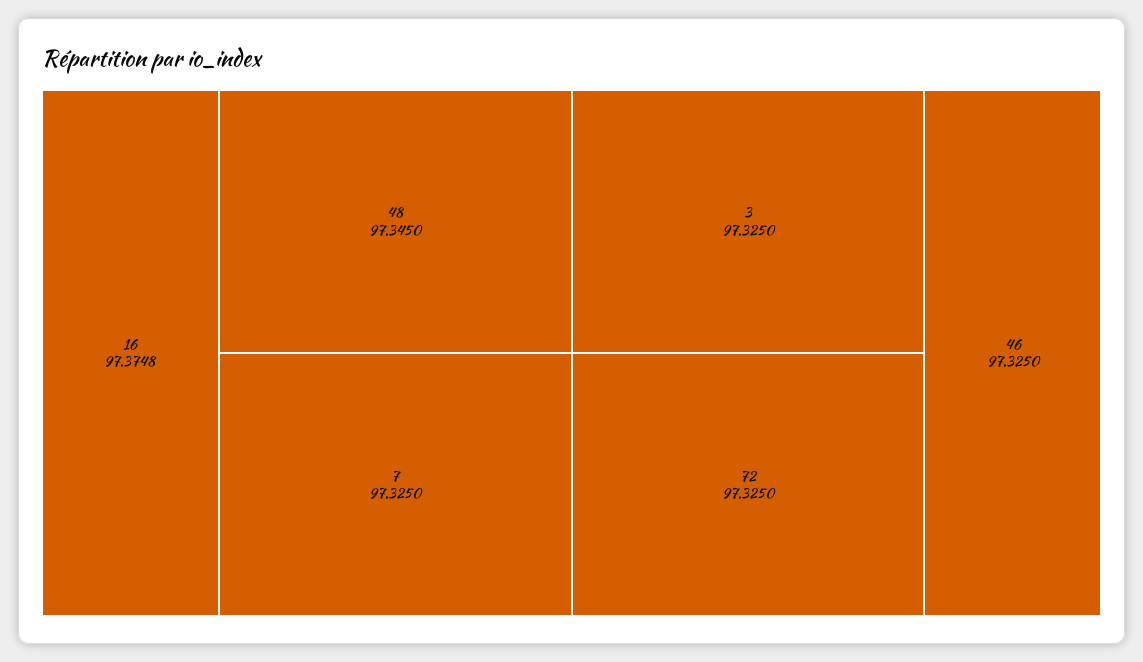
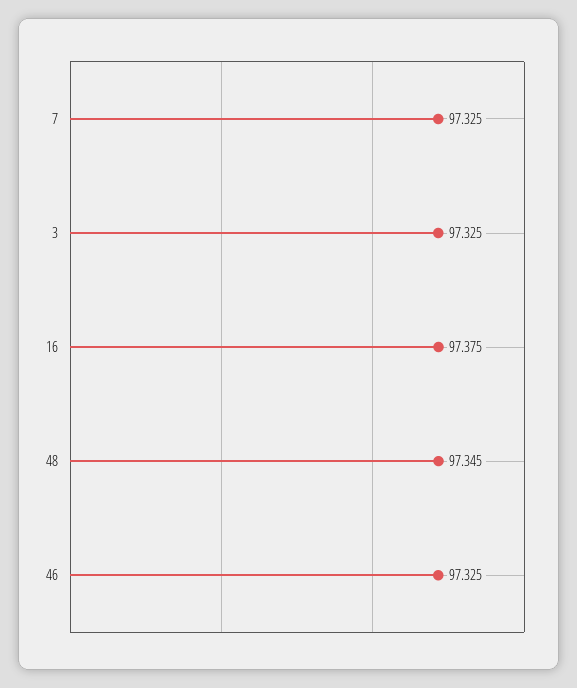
72: 97.325 -> none

